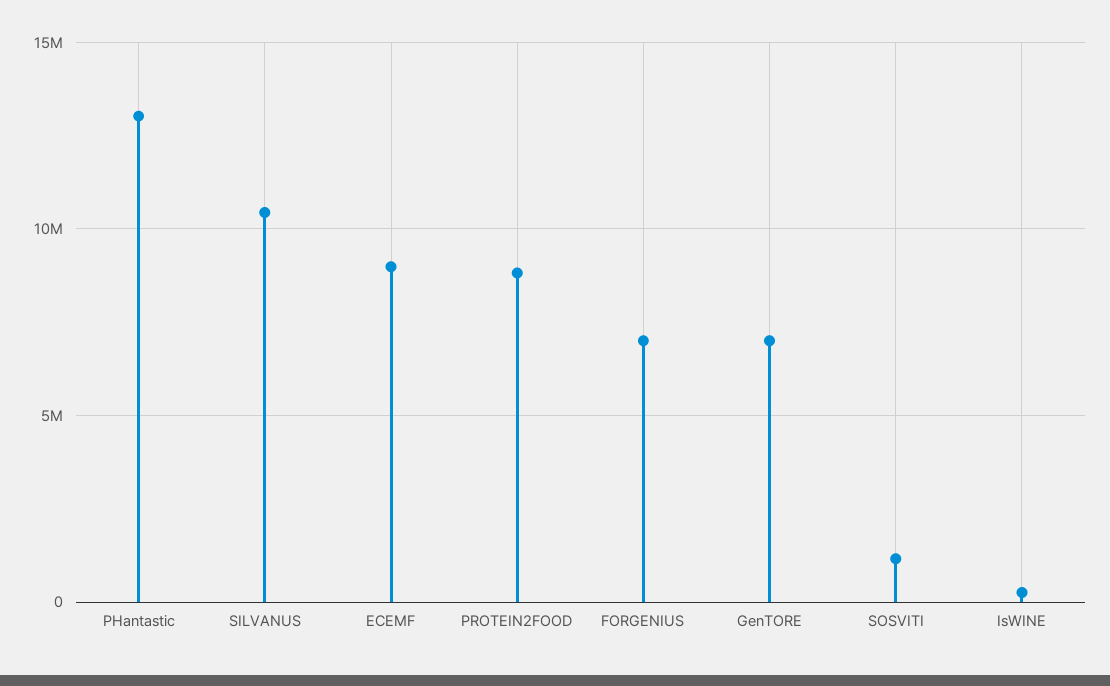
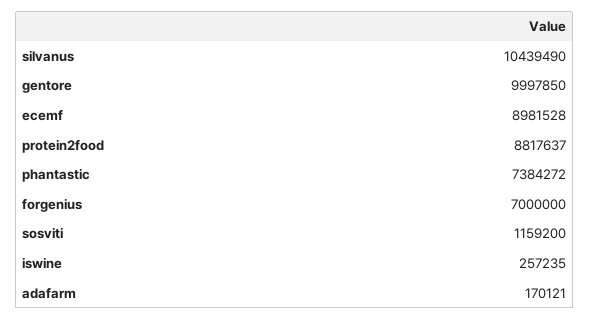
PHantastic: 13000000 -> 7384272
GenTORE: 7000000 -> 9997850
adafarm: none -> 170121

